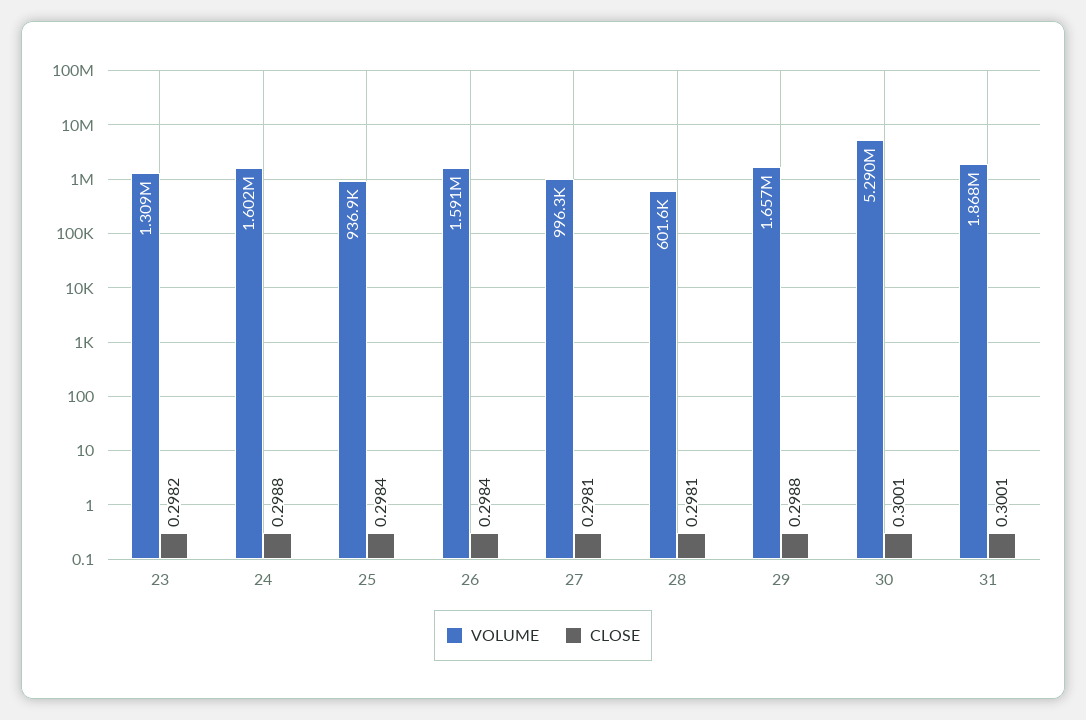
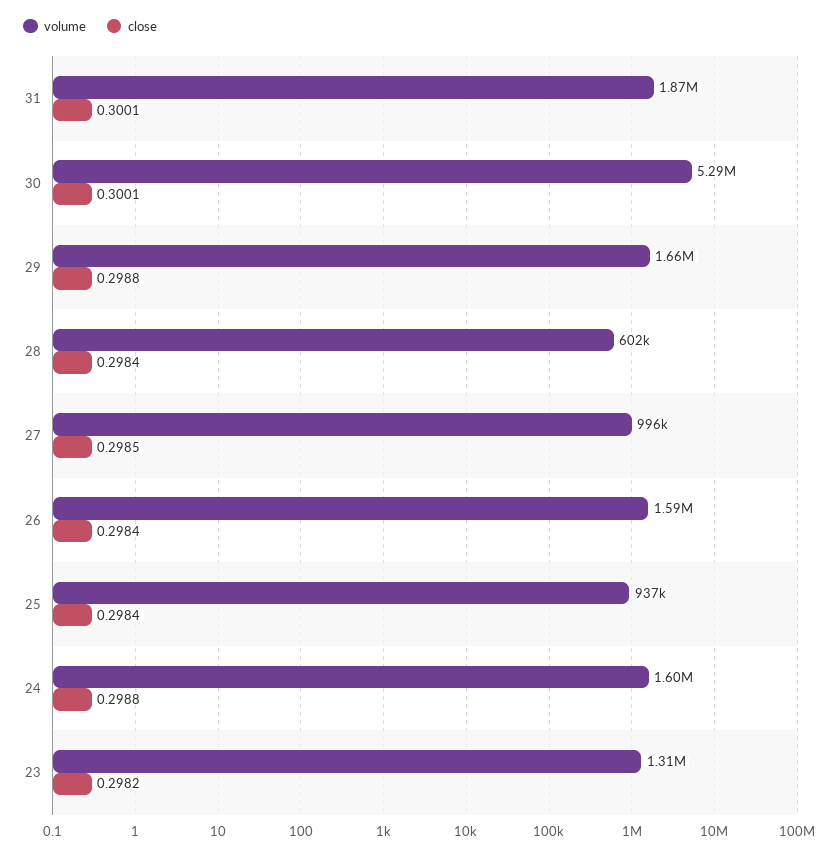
CLOSE, 27: 0.2981 -> 0.2985
CLOSE, 28: 0.2981 -> 0.2984

